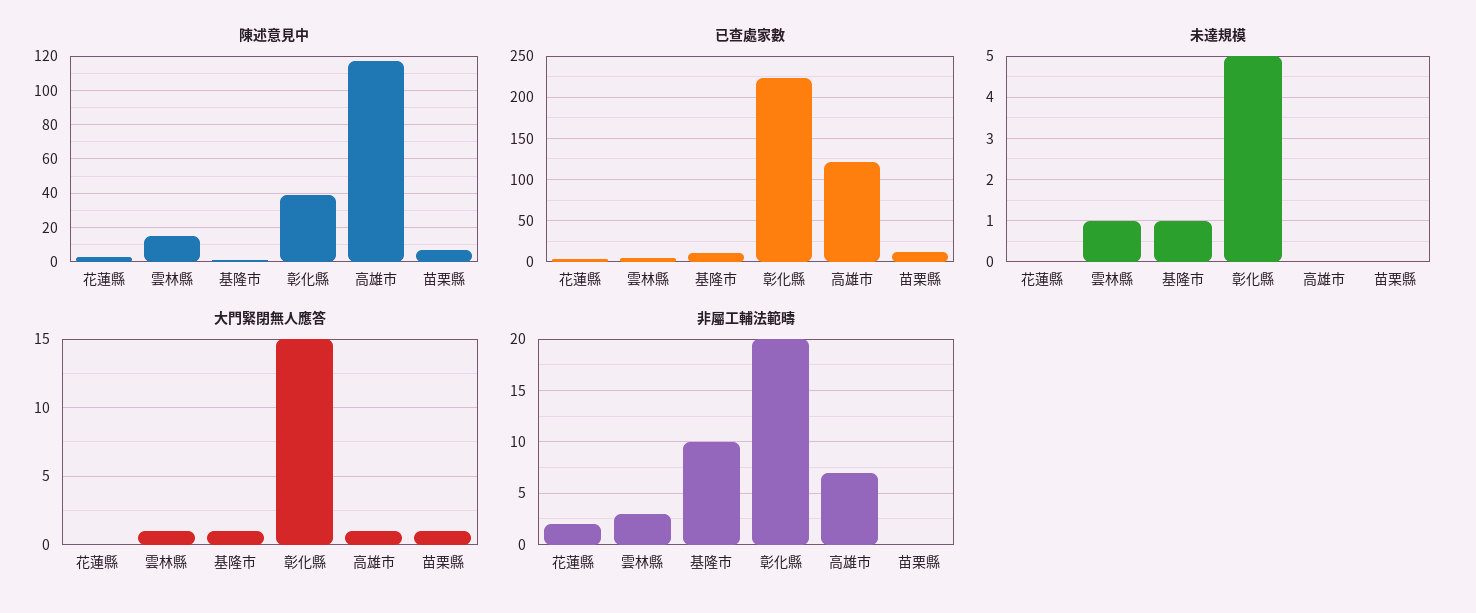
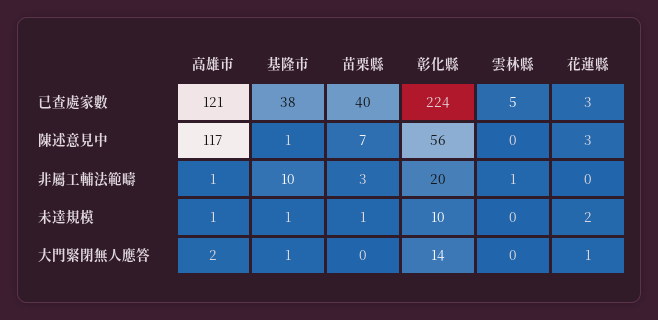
陳述意見中, 雲林縣: 15 -> 0
陳述意見中, 彰化縣: 40 -> 56
已查處家數, 基隆市: 10 -> 38
已查處家數, 苗栗縣: 10 -> 40
未達規模, 花蓮縣: 0 -> 2
未達規模, 雲林縣: 1 -> 0
未達規模, 彰化縣: 5 -> 10
未達規模, 高雄市: 0 -> 1
未達規模, 苗栗縣: 0 -> 1
大門緊閉無人應答, 花蓮縣: 0 -> 1
大門緊閉無人應答, 雲林縣: 1 -> 0
大門緊閉無人應答, 彰化縣: 15 -> 14
大門緊閉無人應答, 高雄市: 1 -> 2
大門緊閉無人應答, 苗栗縣: 1 -> 0
非屬工輔法範疇, 花蓮縣: 2 -> 0
非屬工輔法範疇, 雲林縣: 3 -> 1
非屬工輔法範疇, 高雄市: 7 -> 1
非屬工輔法範疇, 苗栗縣: 0 -> 3

